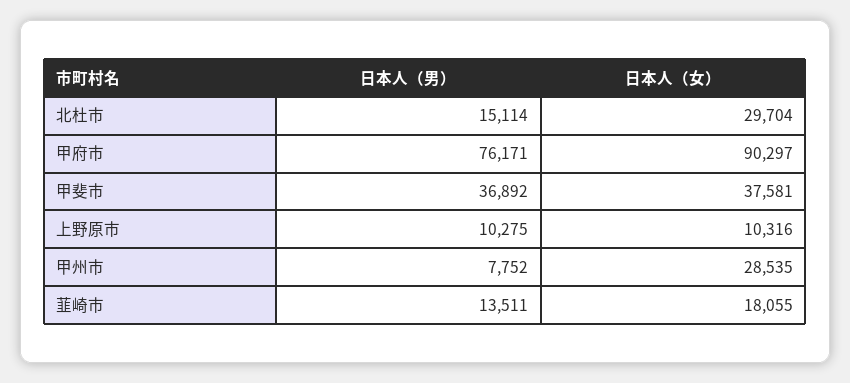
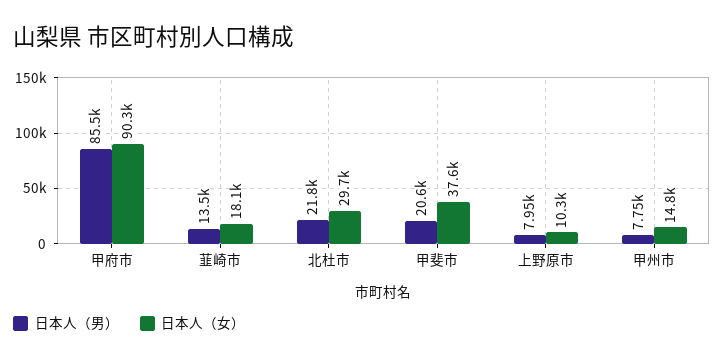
日本人（男）, 北杜市: 15114 -> 21800
日本人（男）, 甲府市: 76171 -> 85500
日本人（男）, 甲斐市: 36892 -> 20600
日本人（男）, 上野原市: 10275 -> 7950
日本人（女）, 甲州市: 28535 -> 14800

